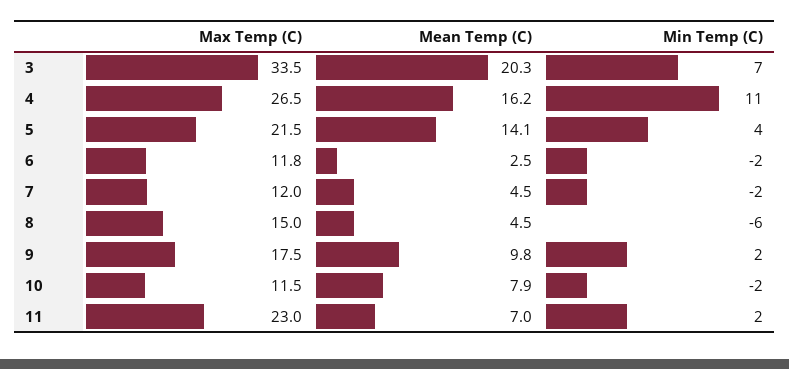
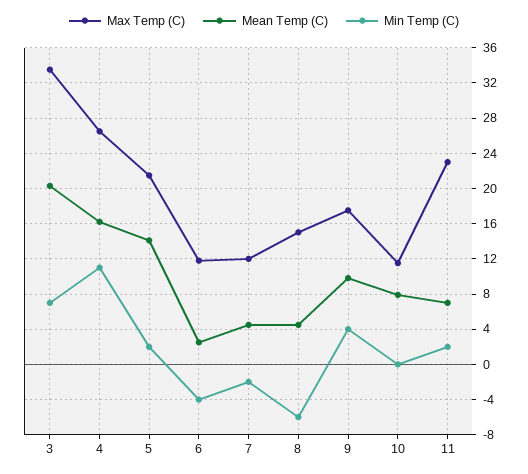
Min Temp (C), 5: 4 -> 2
Min Temp (C), 6: -2 -> -4
Min Temp (C), 9: 2 -> 4
Min Temp (C), 10: -2 -> 0

